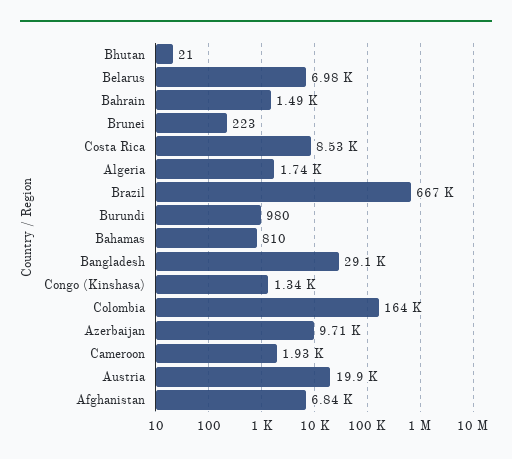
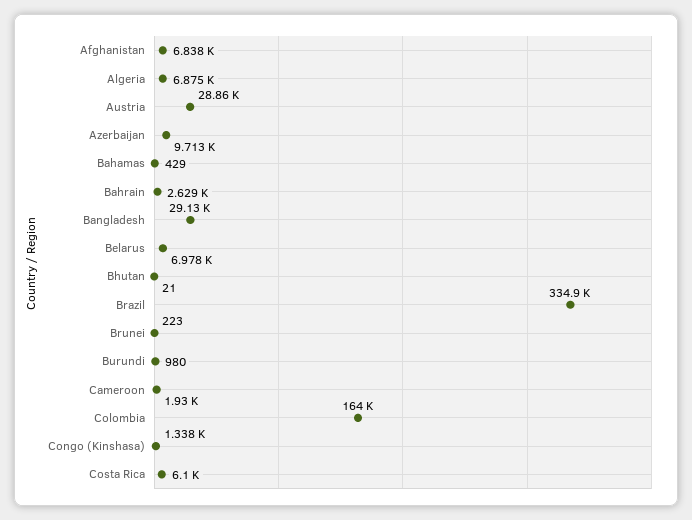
Bahrain: 1490 -> 2629
Costa Rica: 8530 -> 6100
Algeria: 1740 -> 6875
Brazil: 667000 -> 334900
Bahamas: 810 -> 429
Austria: 19900 -> 28860

